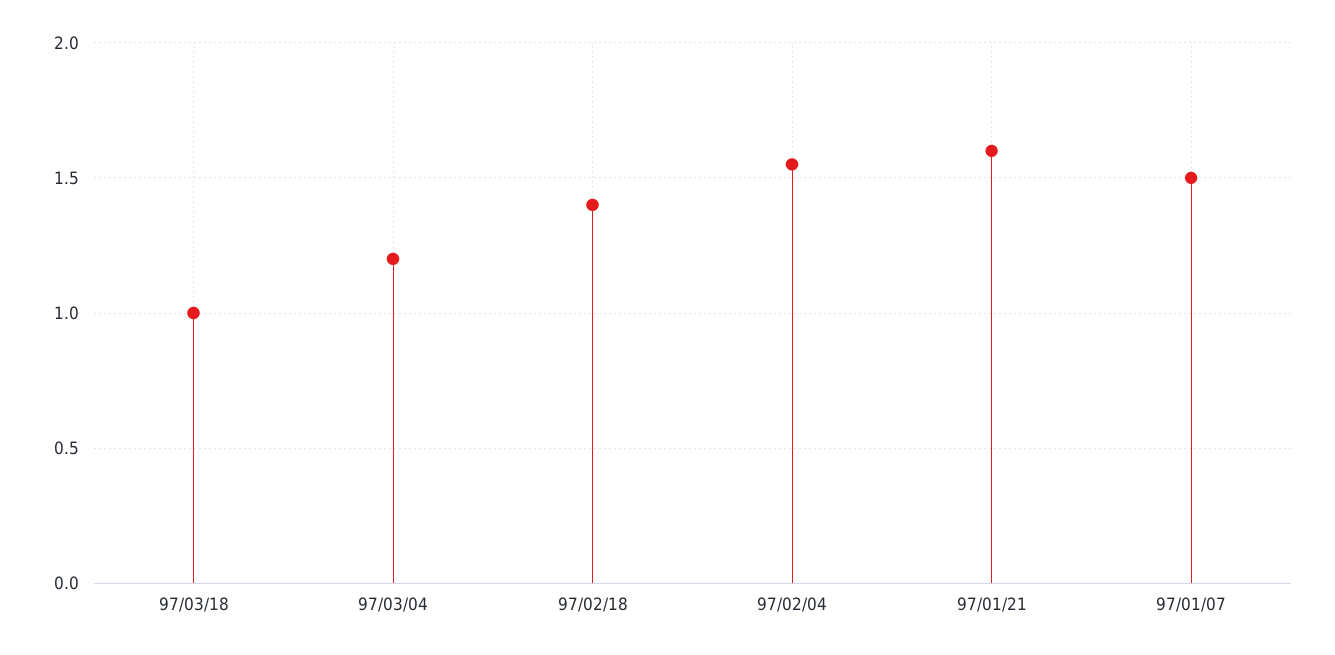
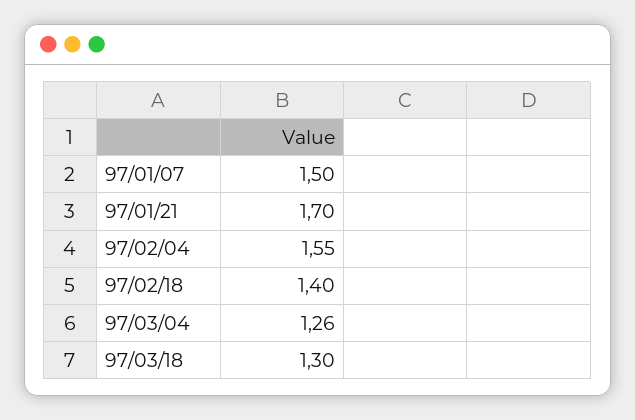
97/03/18: 1 -> 1.3
97/03/04: 1.2 -> 1.26
97/01/21: 1.6 -> 1.7

